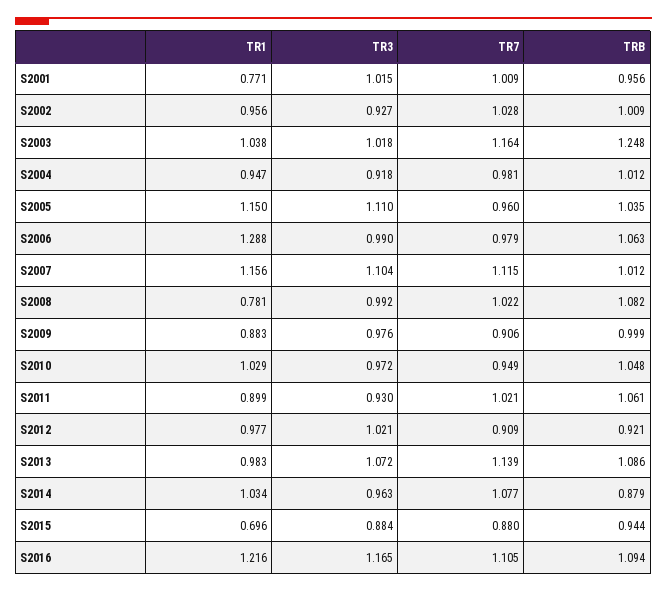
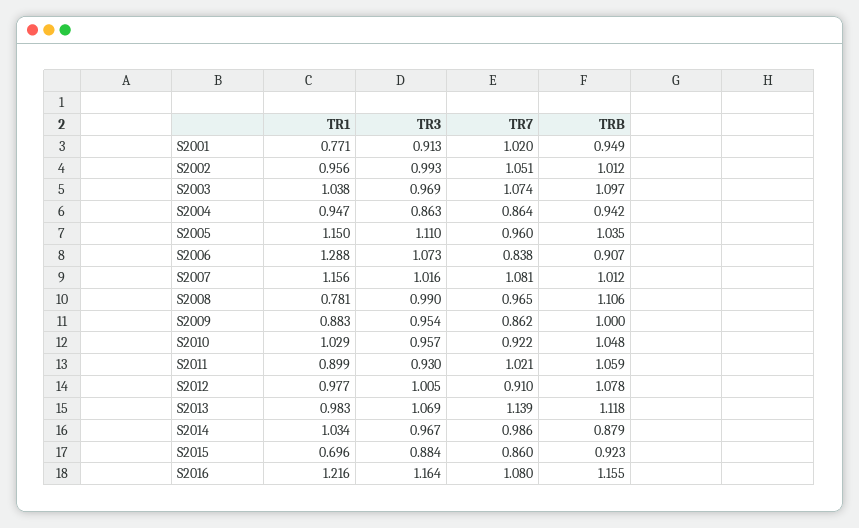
TR3, S2001: 1.015 -> 0.913
TR7, S2001: 1.009 -> 1.02
TRB, S2001: 0.956 -> 0.949
TR3, S2002: 0.927 -> 0.993
TR7, S2002: 1.028 -> 1.051
TRB, S2002: 1.009 -> 1.012
TR3, S2003: 1.018 -> 0.969
TR7, S2003: 1.164 -> 1.074
TRB, S2003: 1.248 -> 1.097
TR3, S2004: 0.918 -> 0.863
TR7, S2004: 0.981 -> 0.864
TRB, S2004: 1.012 -> 0.942
TR3, S2006: 0.99 -> 1.073
TR7, S2006: 0.979 -> 0.838
TRB, S2006: 1.063 -> 0.907
TR3, S2007: 1.104 -> 1.016
TR7, S2007: 1.115 -> 1.081
TR3, S2008: 0.992 -> 0.99
TR7, S2008: 1.022 -> 0.965
TRB, S2008: 1.082 -> 1.106
TR3, S2009: 0.976 -> 0.954
TR7, S2009: 0.906 -> 0.862
TRB, S2009: 0.999 -> 1
TR3, S2010: 0.972 -> 0.957
TR7, S2010: 0.949 -> 0.922
TRB, S2011: 1.061 -> 1.059
TR3, S2012: 1.021 -> 1.005
TR7, S2012: 0.909 -> 0.91
TRB, S2012: 0.921 -> 1.078
TR3, S2013: 1.072 -> 1.069
TRB, S2013: 1.086 -> 1.118
TR3, S2014: 0.963 -> 0.967
TR7, S2014: 1.077 -> 0.986
TR7, S2015: 0.88 -> 0.86
TRB, S2015: 0.944 -> 0.923
TR3, S2016: 1.165 -> 1.164
TR7, S2016: 1.105 -> 1.08
TRB, S2016: 1.094 -> 1.155

